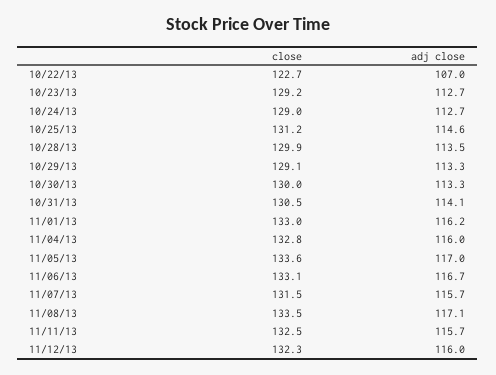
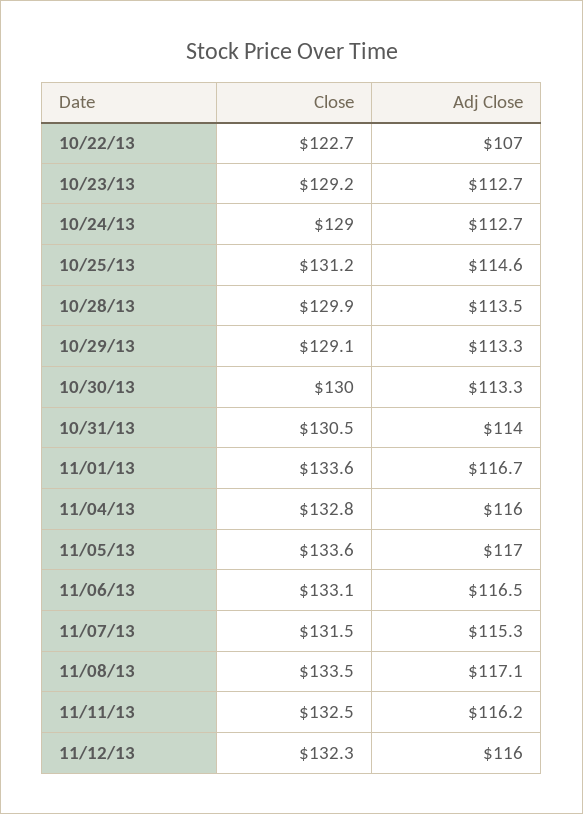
adj close, 10/31/13: 114.1 -> 114
close, 11/01/13: 133 -> 133.6
adj close, 11/01/13: 116.2 -> 116.7
adj close, 11/06/13: 116.7 -> 116.5
adj close, 11/07/13: 115.7 -> 115.3
adj close, 11/11/13: 115.7 -> 116.2

